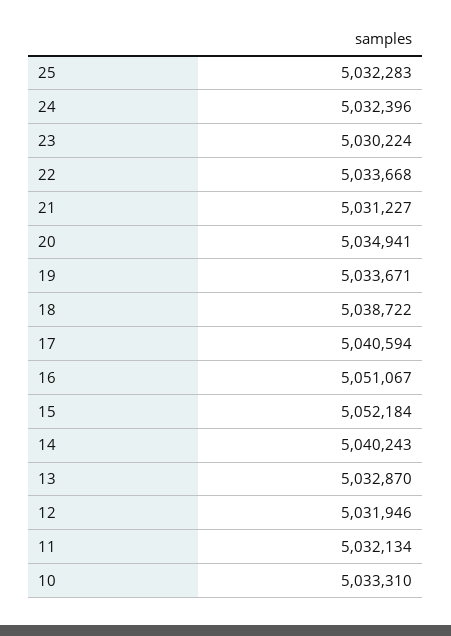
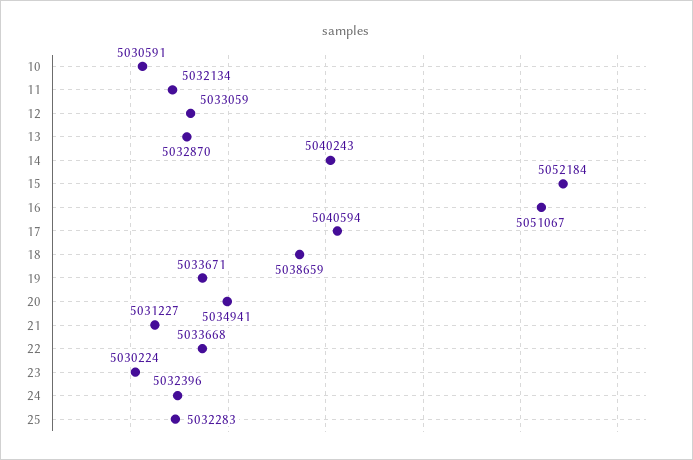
18: 5038722 -> 5038659
12: 5031946 -> 5033059
10: 5033310 -> 5030591

